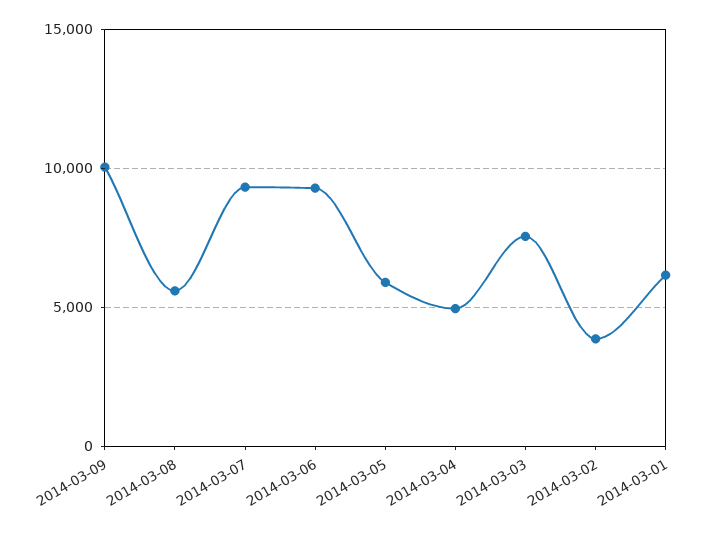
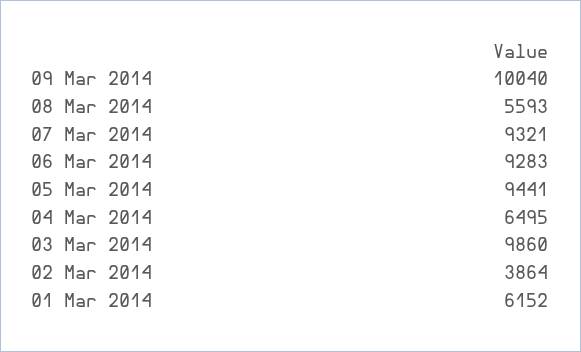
2014-03-05: 6000 -> 9441
2014-03-04: 5000 -> 6495
2014-03-03: 7500 -> 9860

